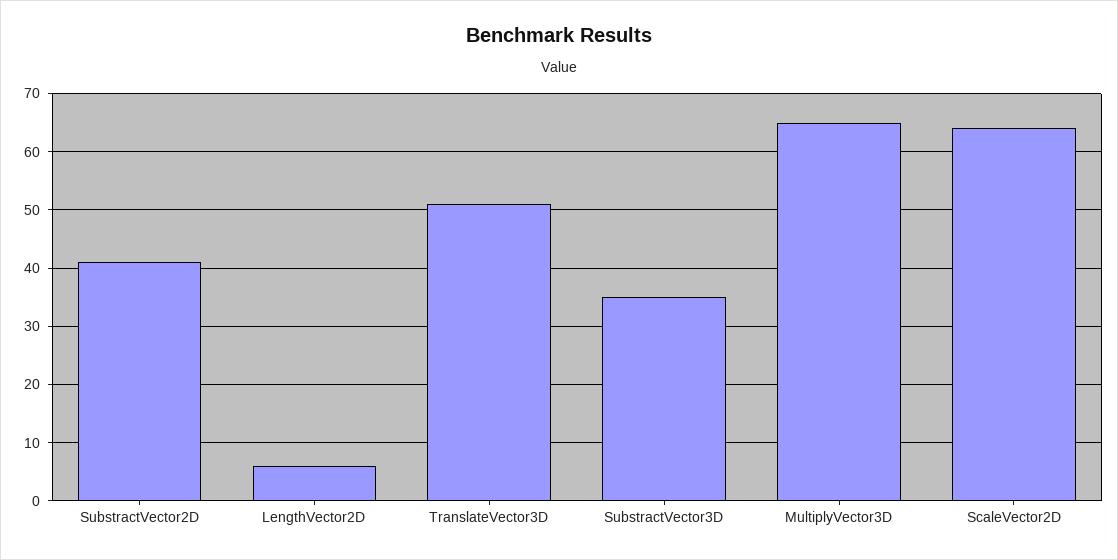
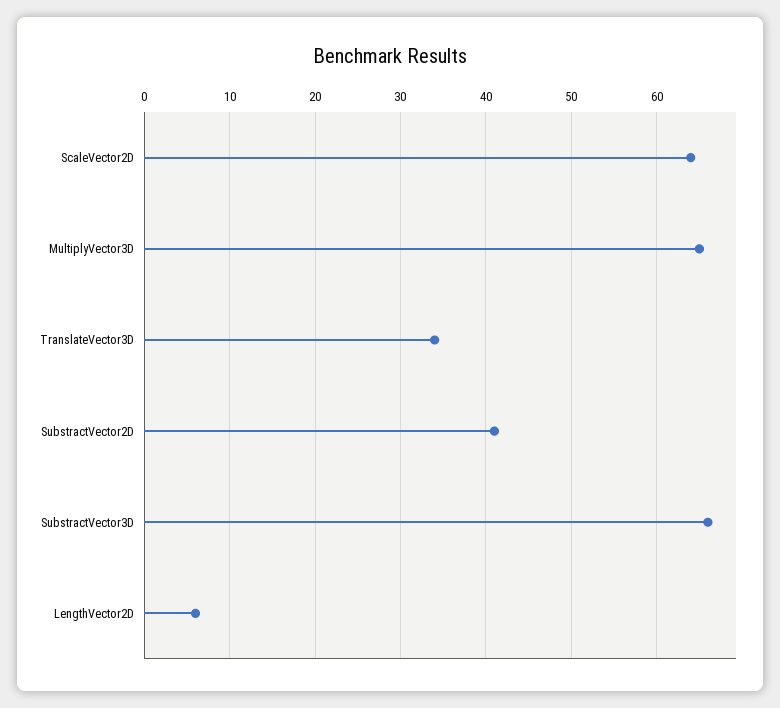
TranslateVector3D: 50 -> 34
SubstractVector3D: 35 -> 66

